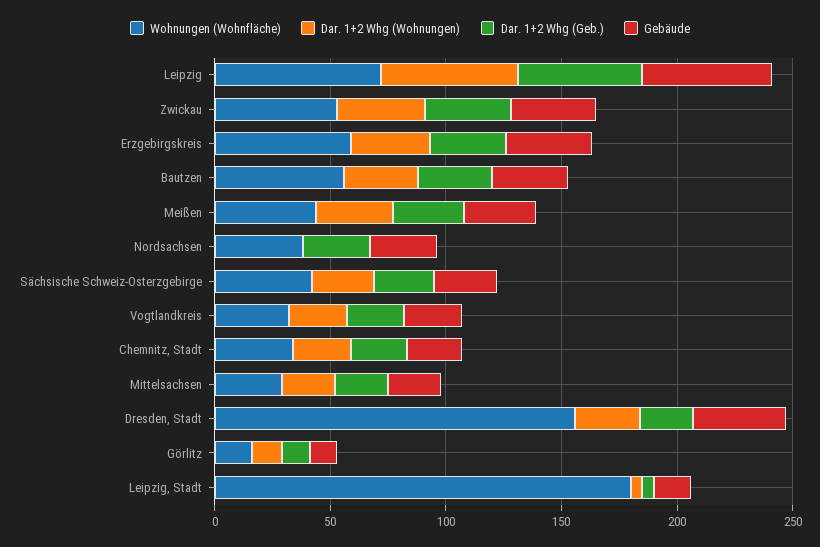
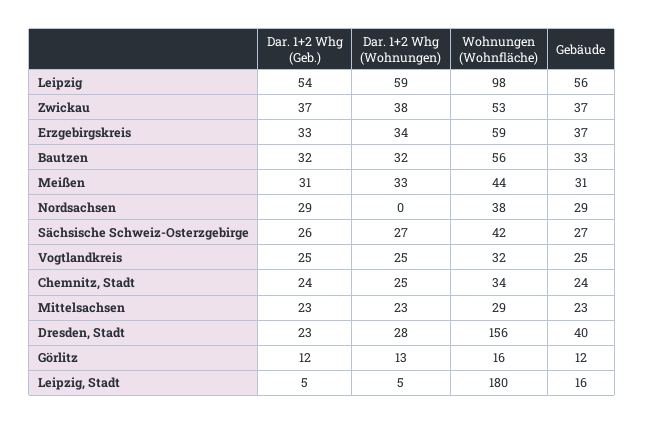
Wohnungen (Wohnfläche), Leipzig: 70 -> 98

